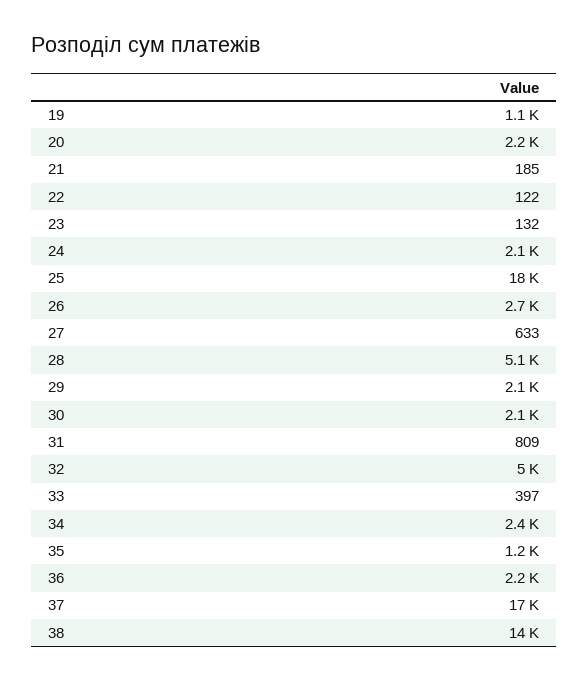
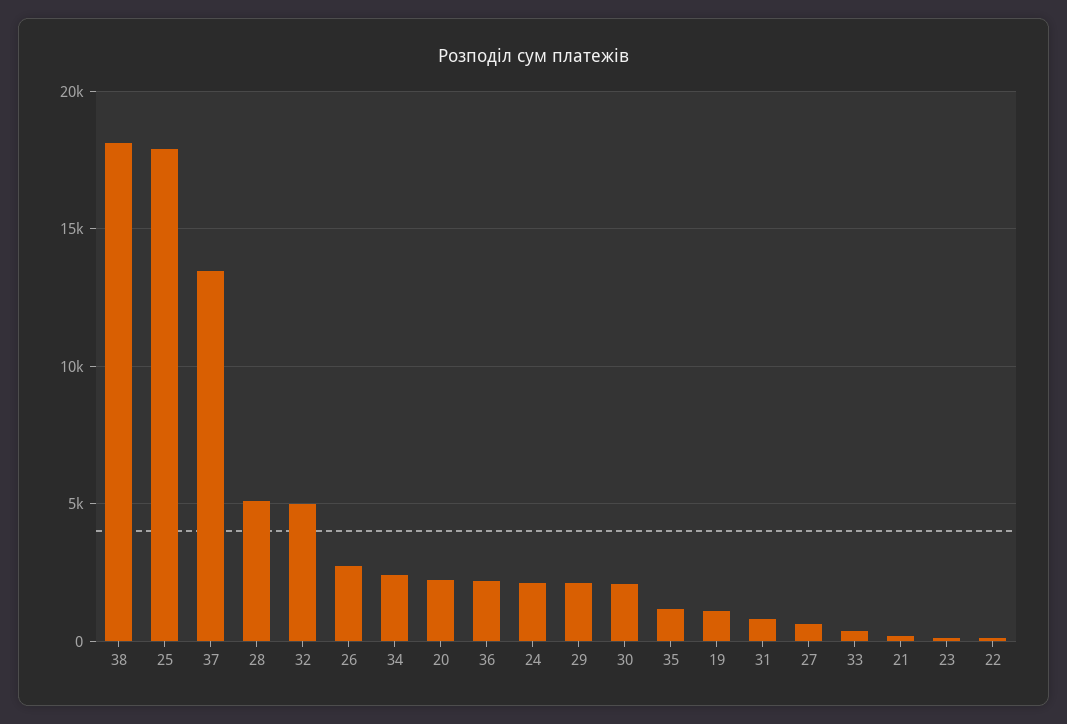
37: 17000 -> 13500
38: 14000 -> 18000

